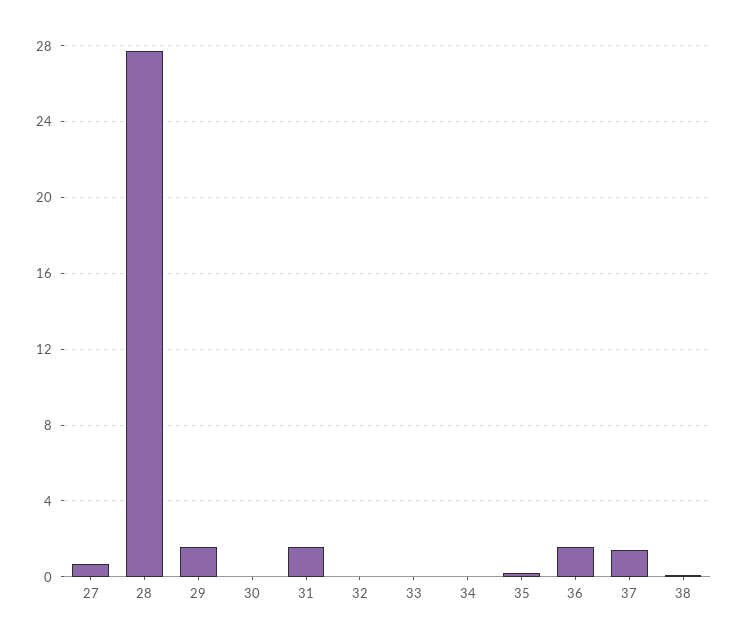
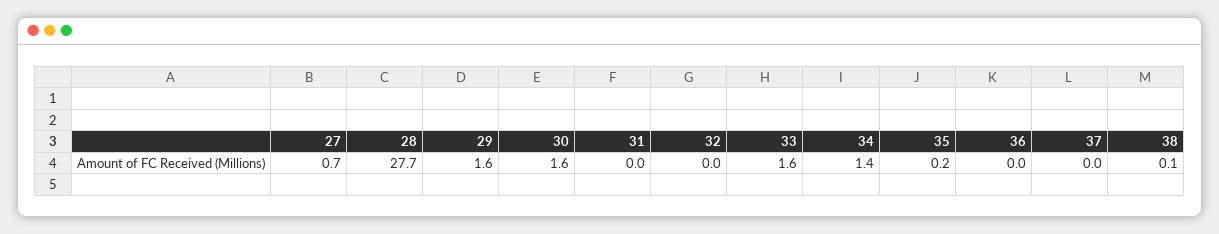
30: 0 -> 1.6
31: 1.5 -> 0
33: 0 -> 1.6
34: 0 -> 1.4
36: 1.5 -> 0
37: 1.5 -> 0

